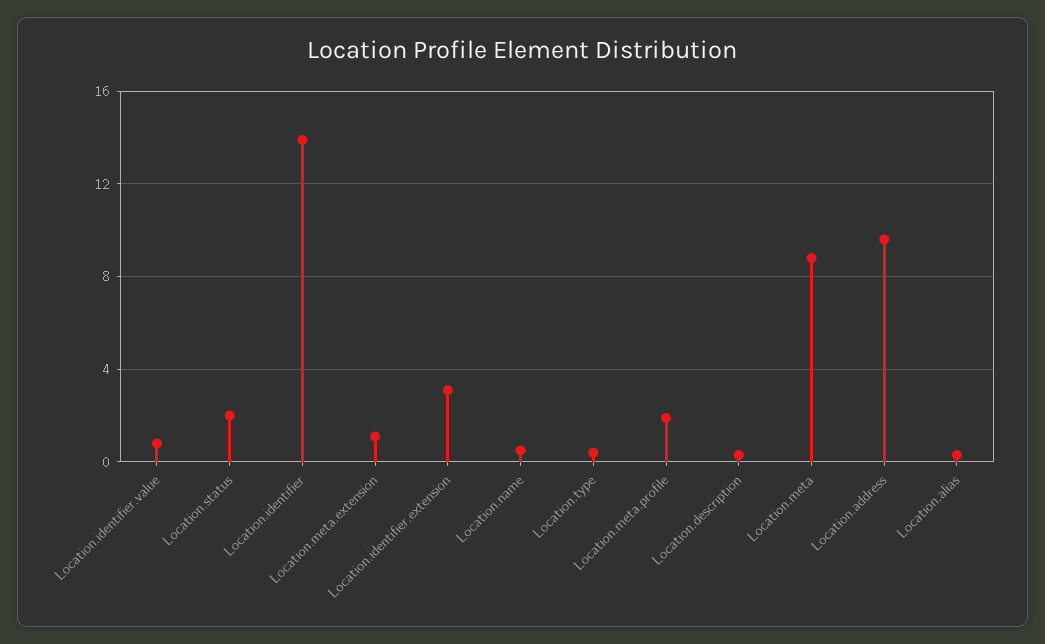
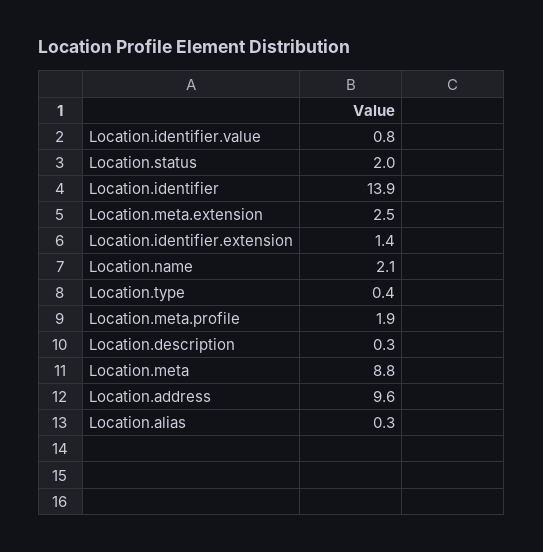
Location.meta.extension: 1 -> 2.5
Location.identifier.extension: 3 -> 1.4
Location.name: 0.5 -> 2.1

